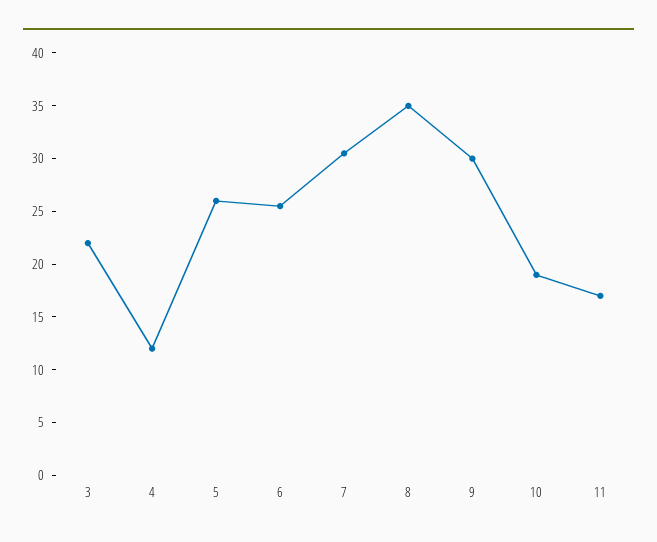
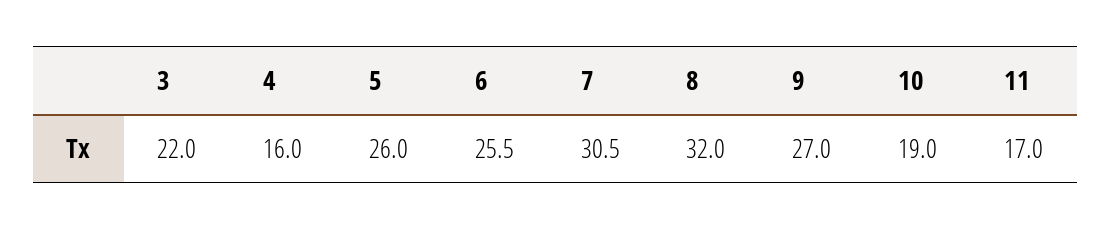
4: 12 -> 16
8: 35 -> 32
9: 30 -> 27

